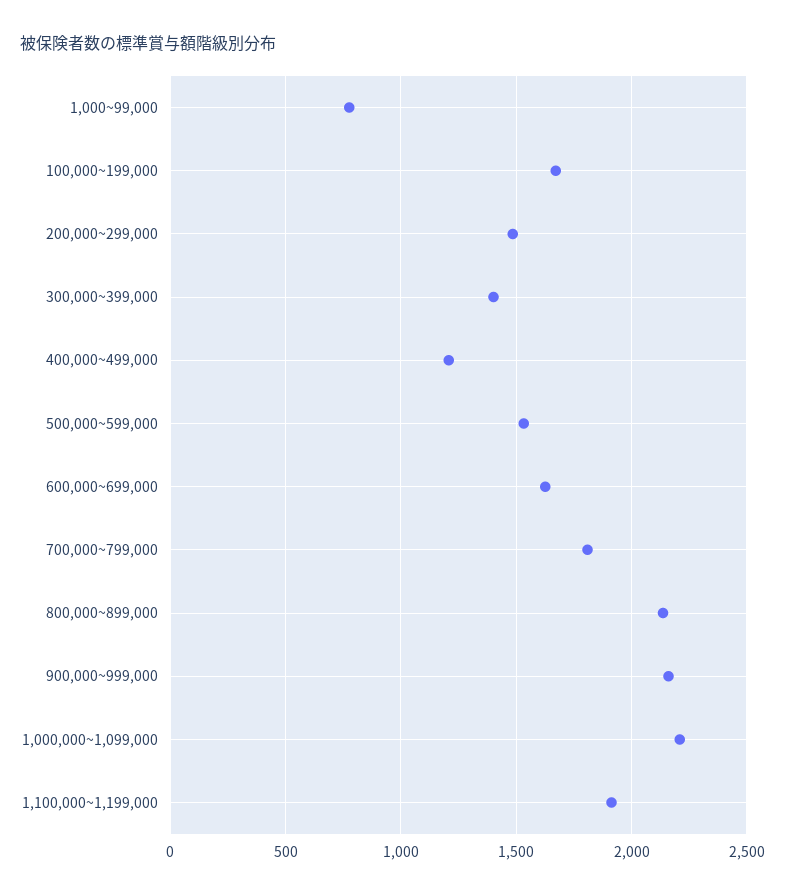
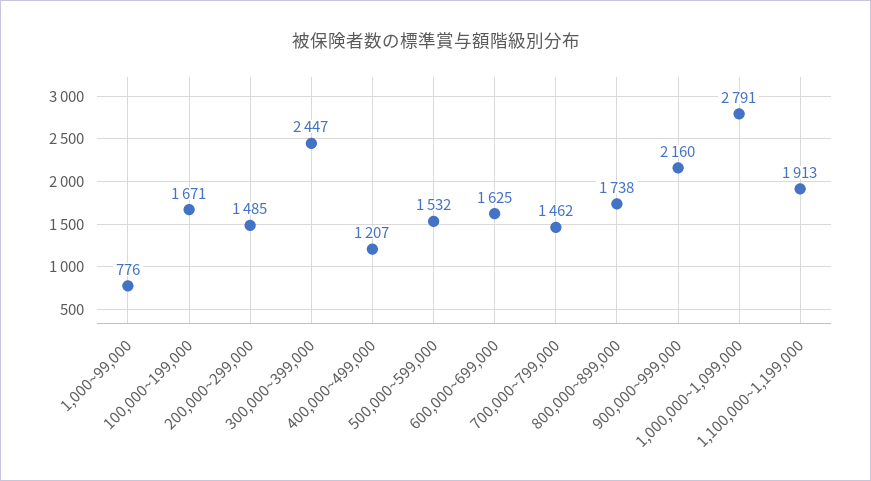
300,000~399,000: 1400 -> 2447
700,000~799,000: 1800 -> 1462
800,000~899,000: 2150 -> 1738
1,000,000~1,099,000: 2200 -> 2791

